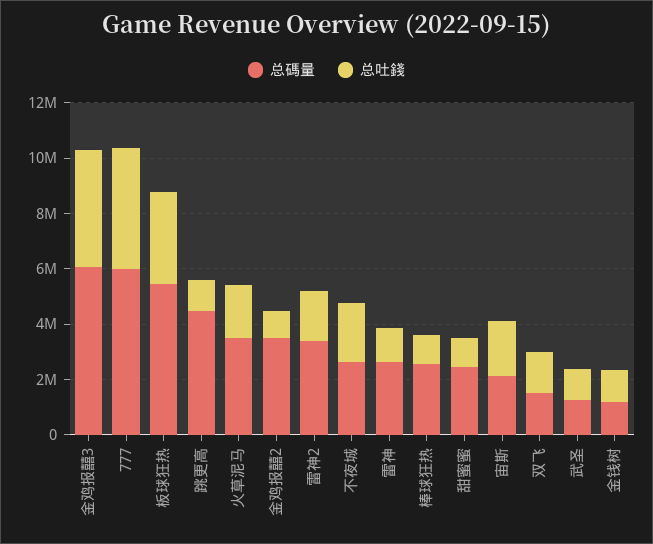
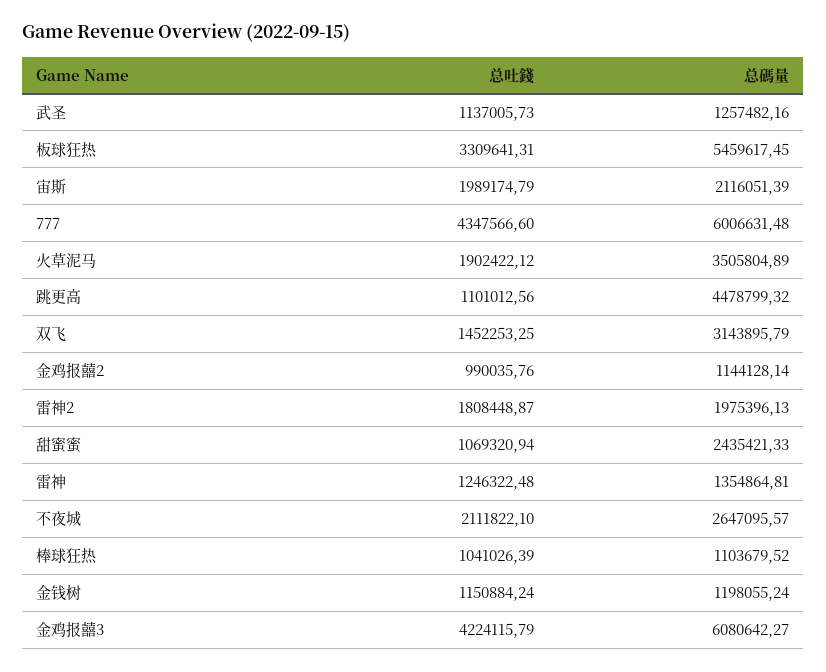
总碼量, 金鸡报囍2: 3500000 -> 1144128.14
总碼量, 雷神2: 3500000 -> 1975396.13
总碼量, 雷神: 2500000 -> 1354864.81
总碼量, 棒球狂热: 2500000 -> 1103679.52
总碼量, 双飞: 1500000 -> 3143895.79

